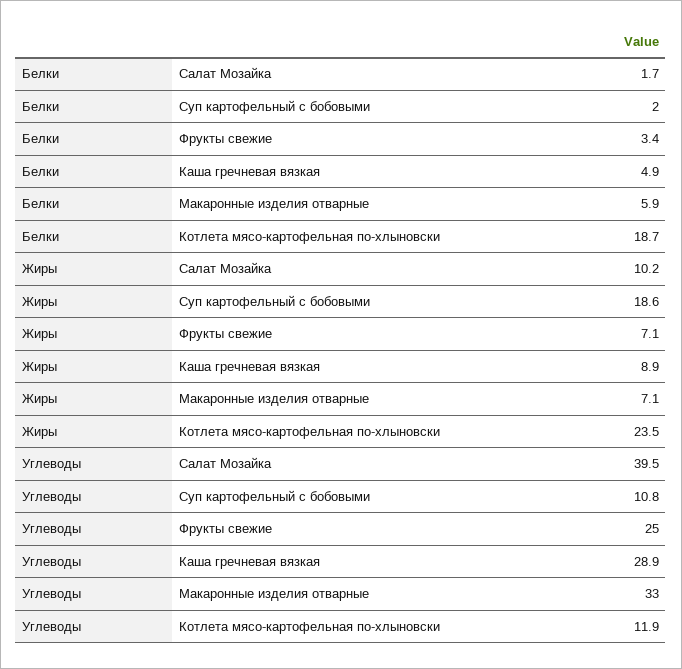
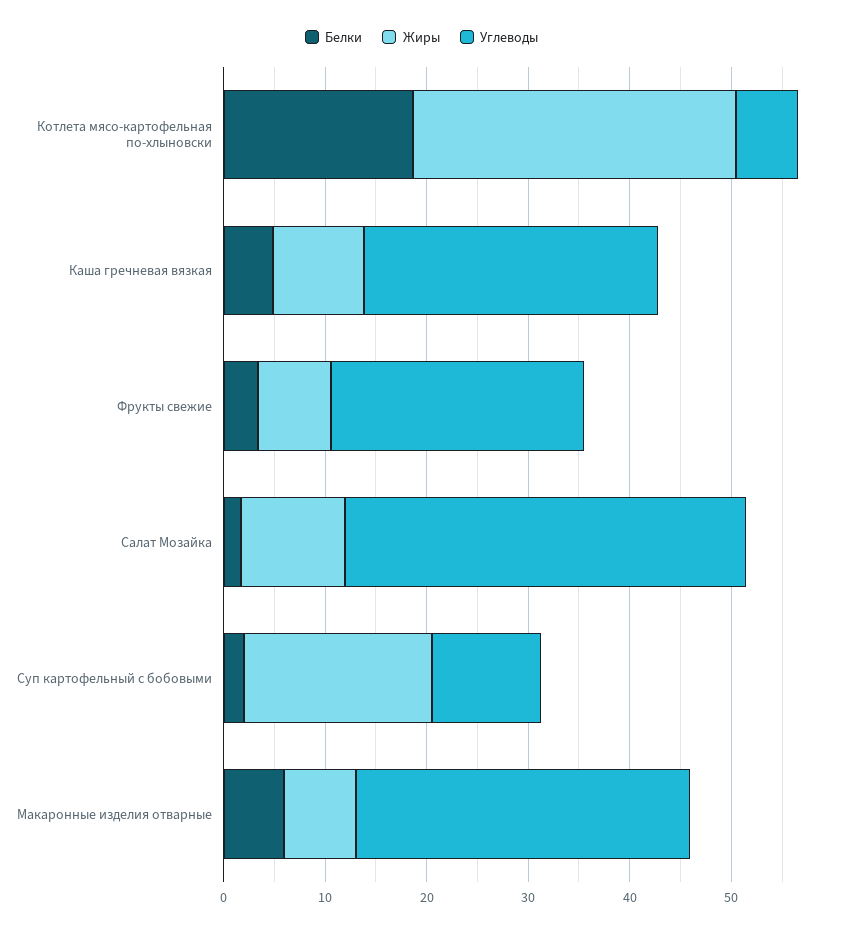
Жиры, Котлета мясо-картофельная по-хлыновски: 23.5 -> 32
Углеводы, Котлета мясо-картофельная по-хлыновски: 11.9 -> 6

